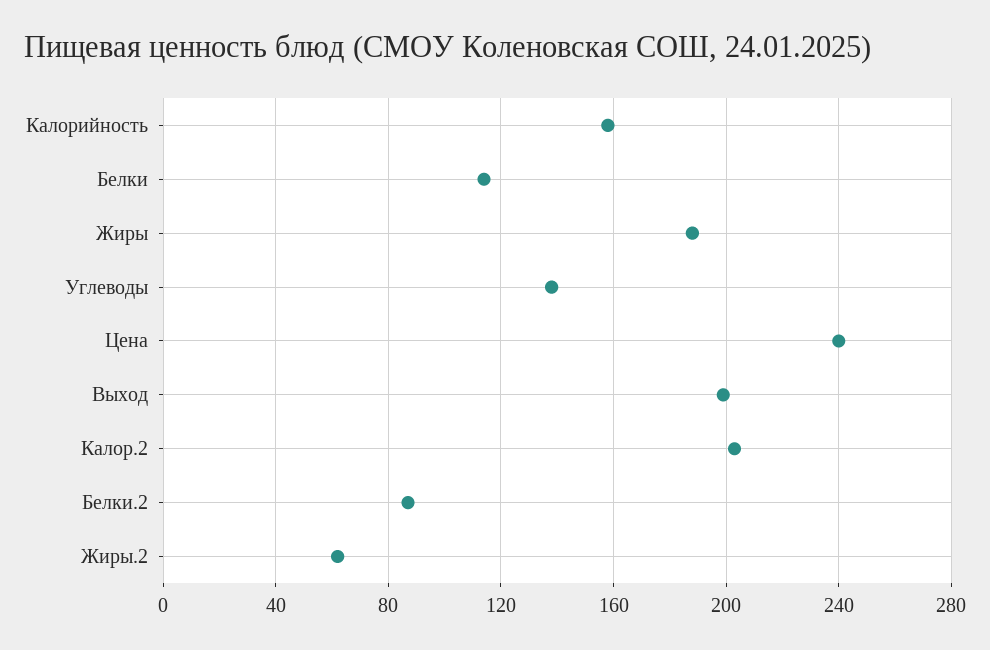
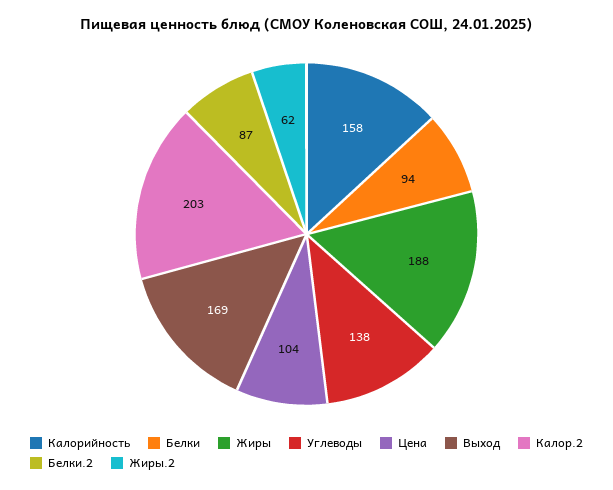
Белки: 115 -> 94
Цена: 240 -> 104
Выход: 200 -> 169

